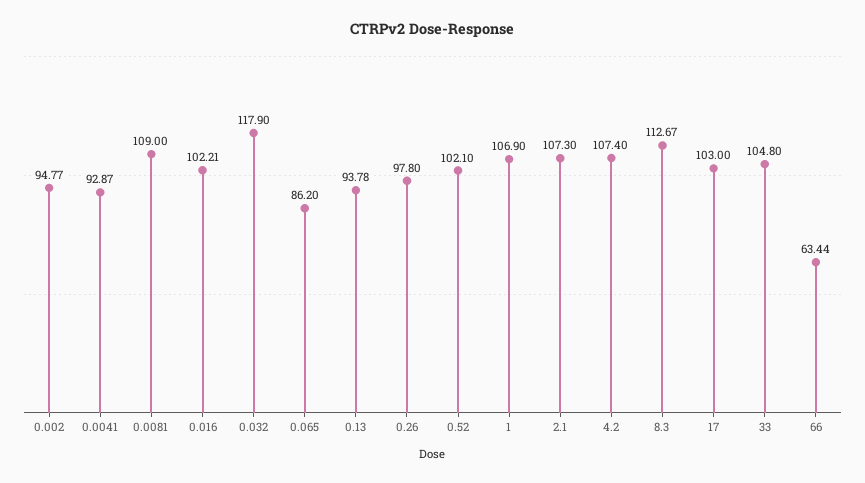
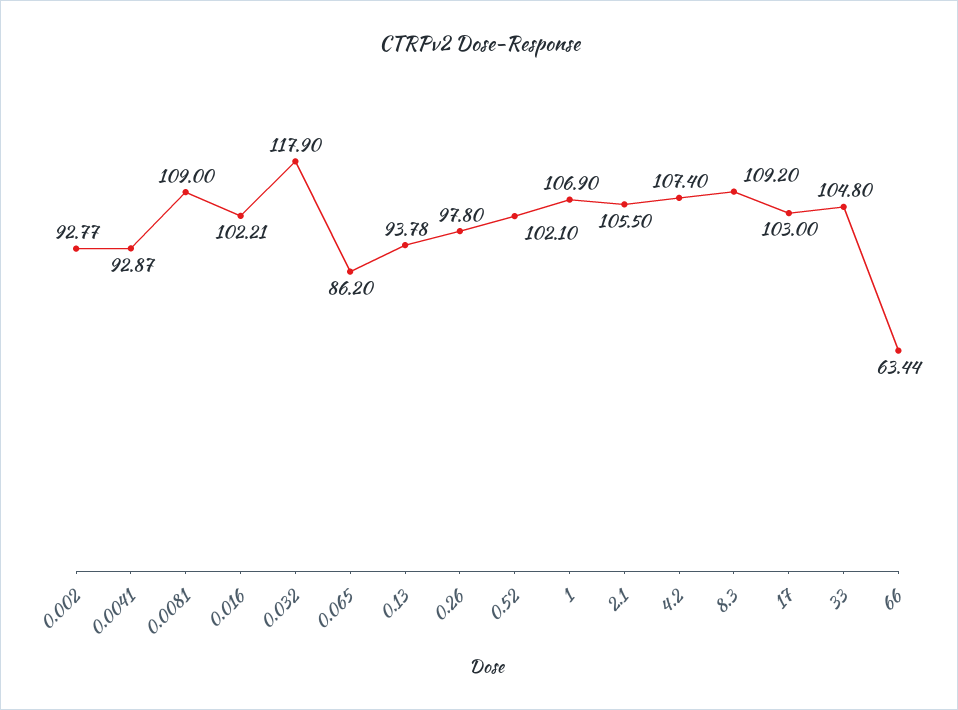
0.002: 94.77 -> 92.77
2.1: 107.3 -> 105.5
8.3: 112.67 -> 109.2

